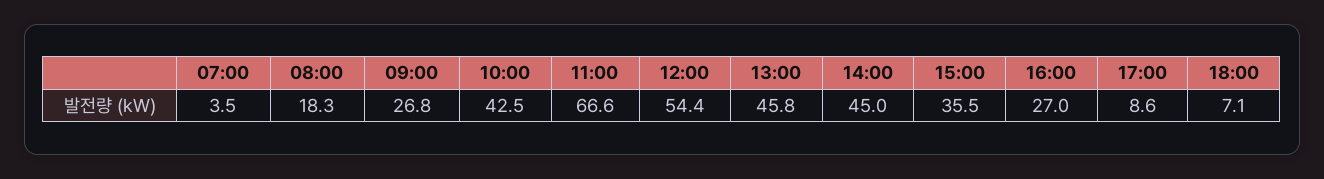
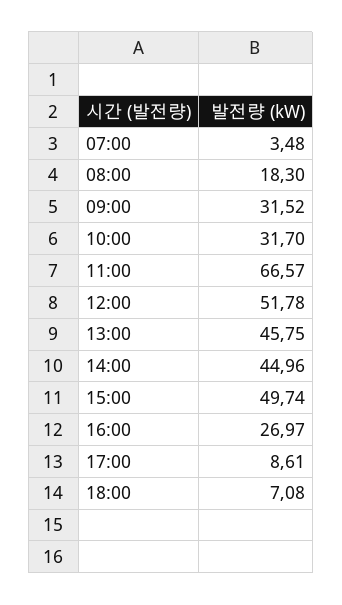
09:00: 26.8 -> 31.52
10:00: 42.5 -> 31.7
12:00: 54.4 -> 51.78
15:00: 35.5 -> 49.74

